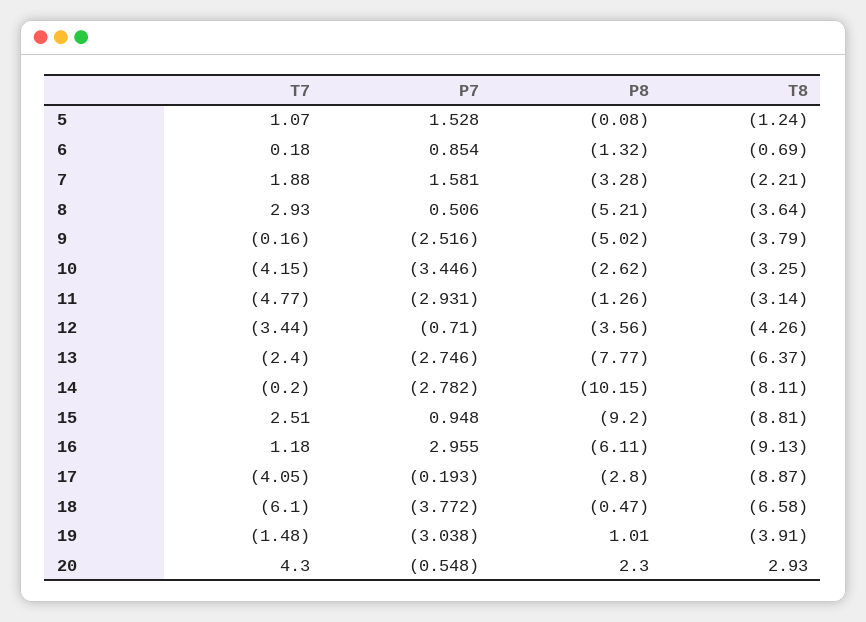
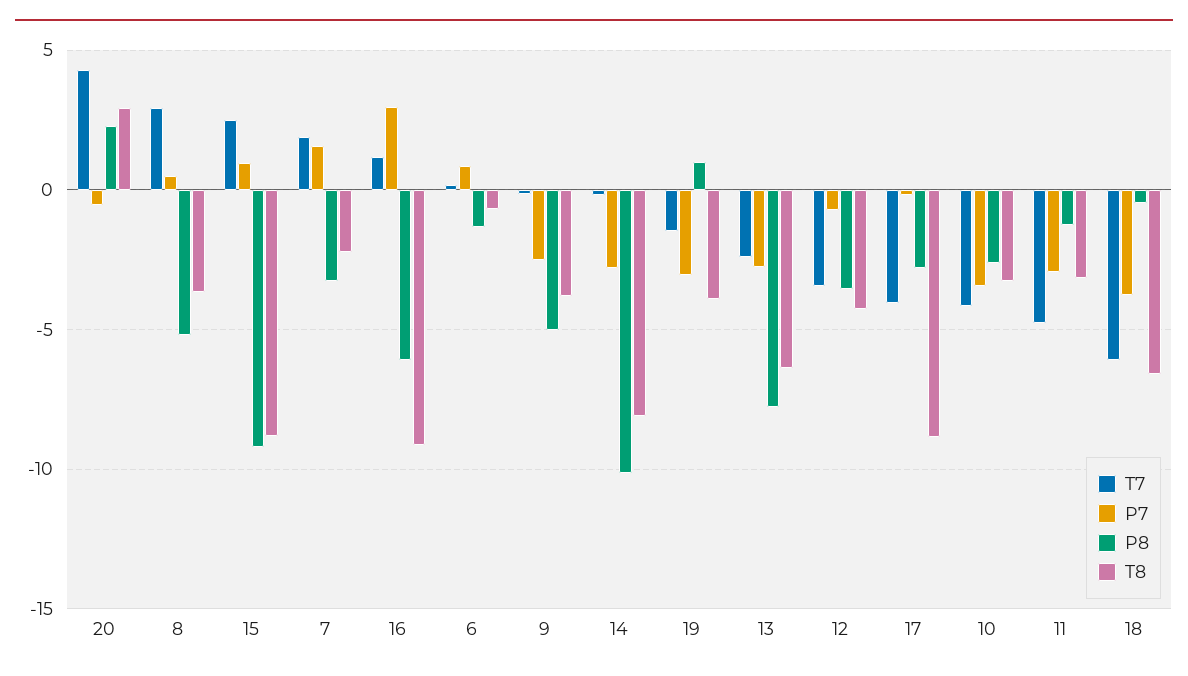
T7, 5: 1.07 -> none
P7, 5: 1.528 -> none
P8, 5: -0.08 -> none
T8, 5: -1.24 -> none

